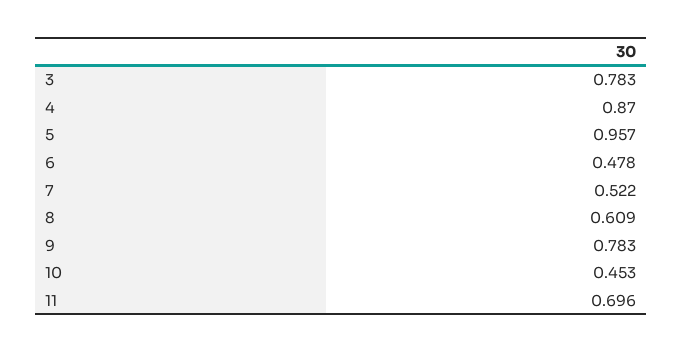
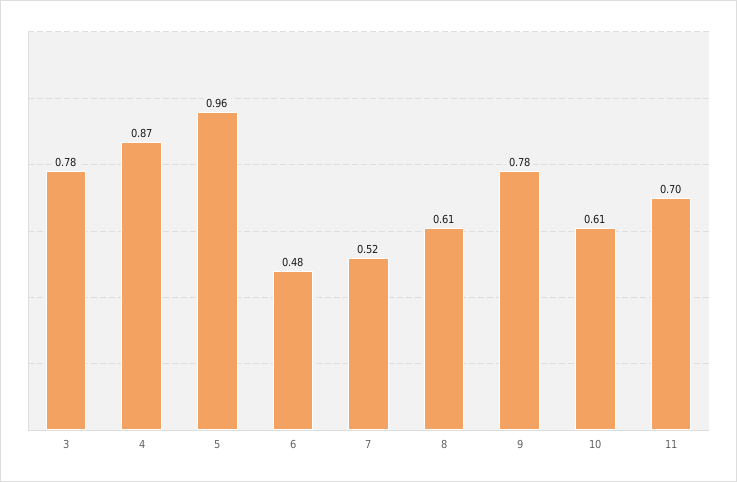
10: 0.453 -> 0.61

